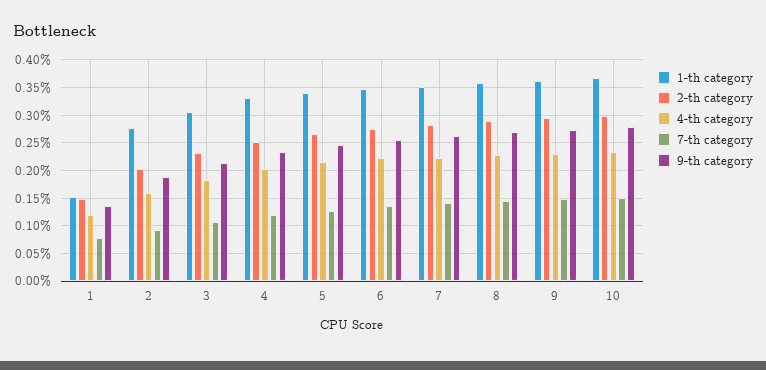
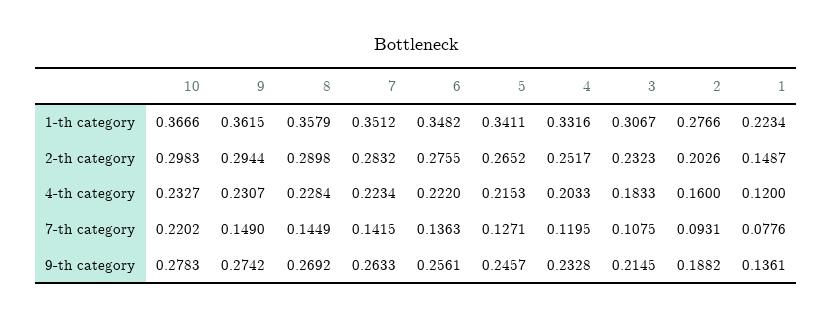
1-th category, 1: 0.15 -> 0.2234
7-th category, 10: 0.15 -> 0.2202

